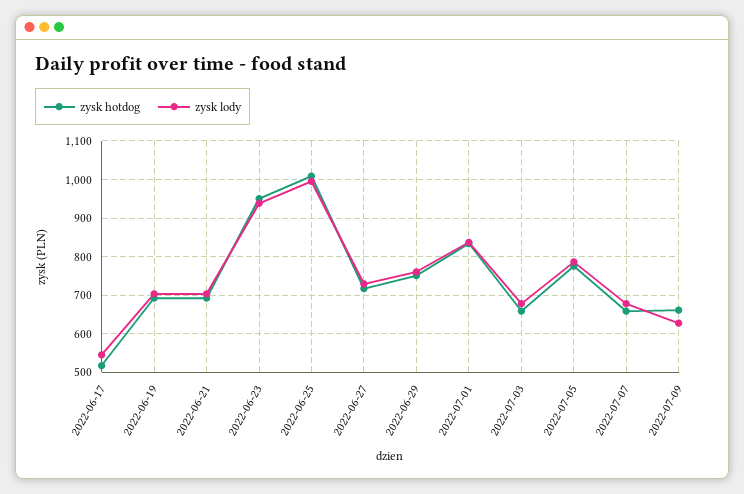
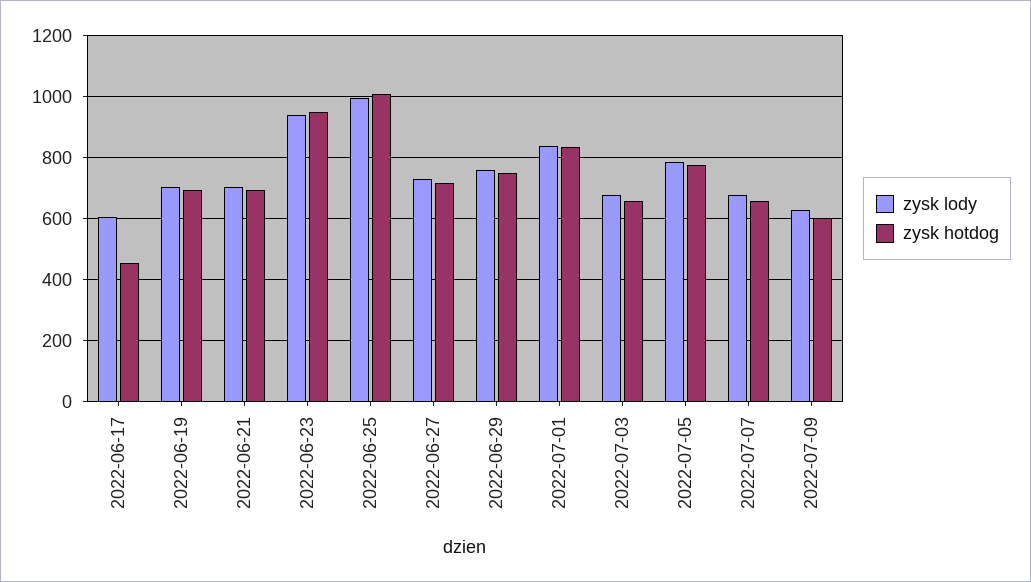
zysk hotdog, 2022-06-17: 520 -> 460
zysk lody, 2022-06-17: 540 -> 600
zysk hotdog, 2022-07-09: 660 -> 600

